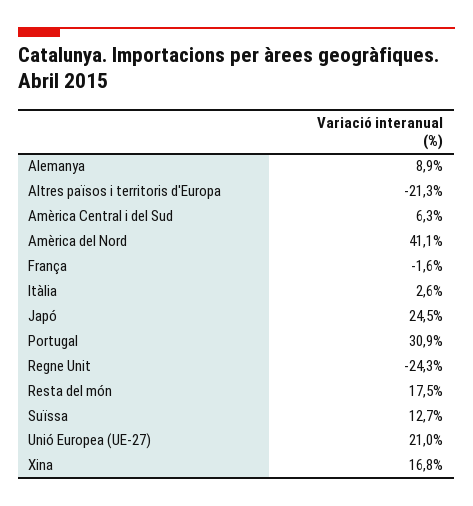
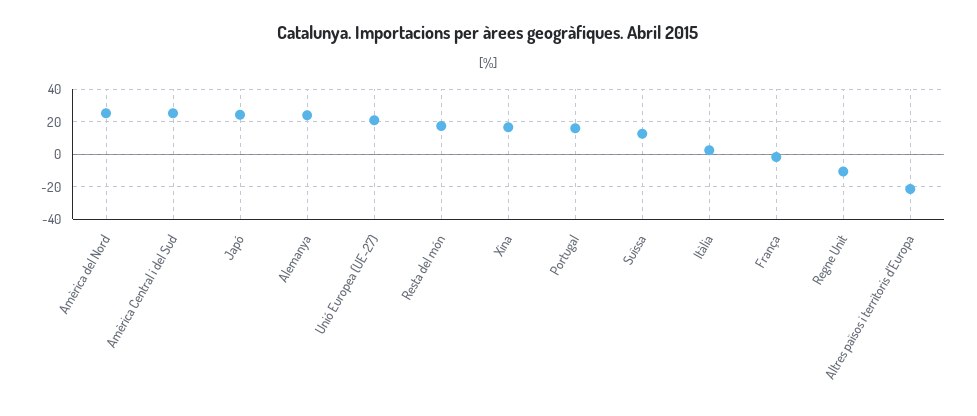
Alemanya: 8.9 -> 25
Amèrica Central i del Sud: 6.3 -> 25
Amèrica del Nord: 41.1 -> 25
Portugal: 30.9 -> 15
Regne Unit: -24.3 -> -10

